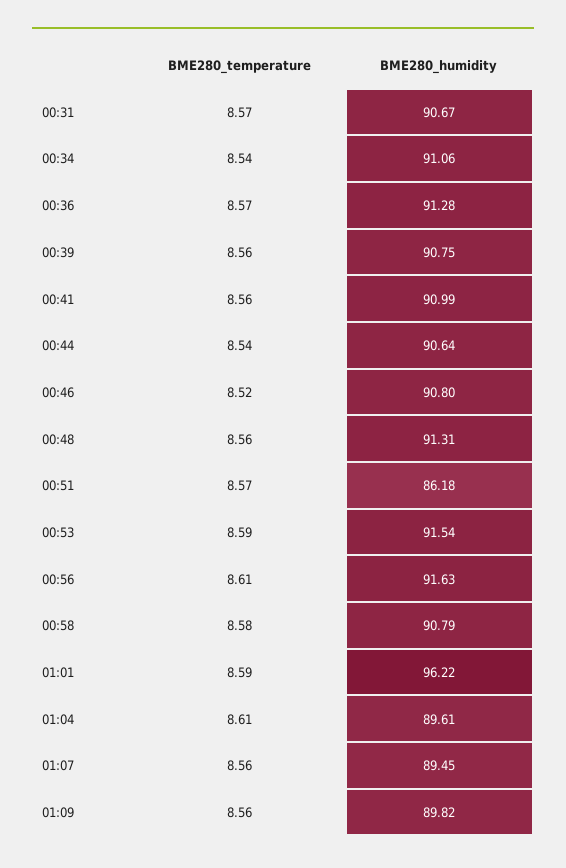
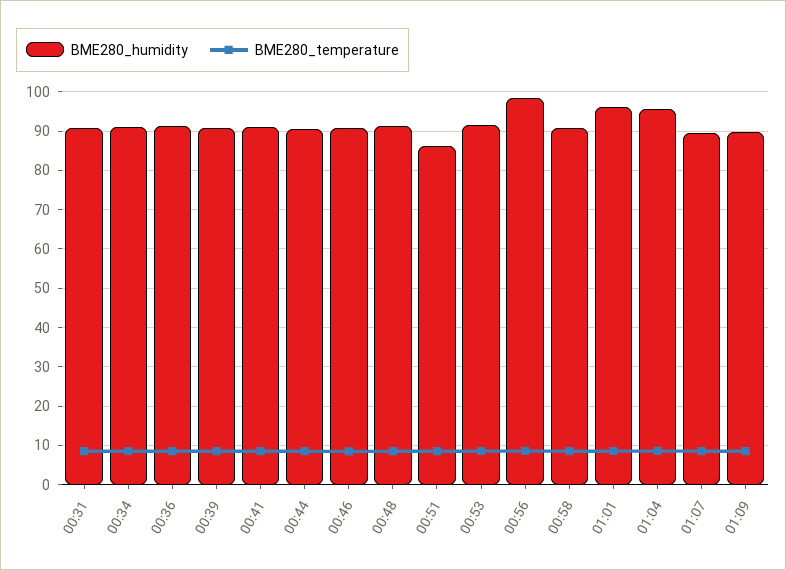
BME280_humidity, 00:56: 91.63 -> 98
BME280_humidity, 01:04: 89.61 -> 96

